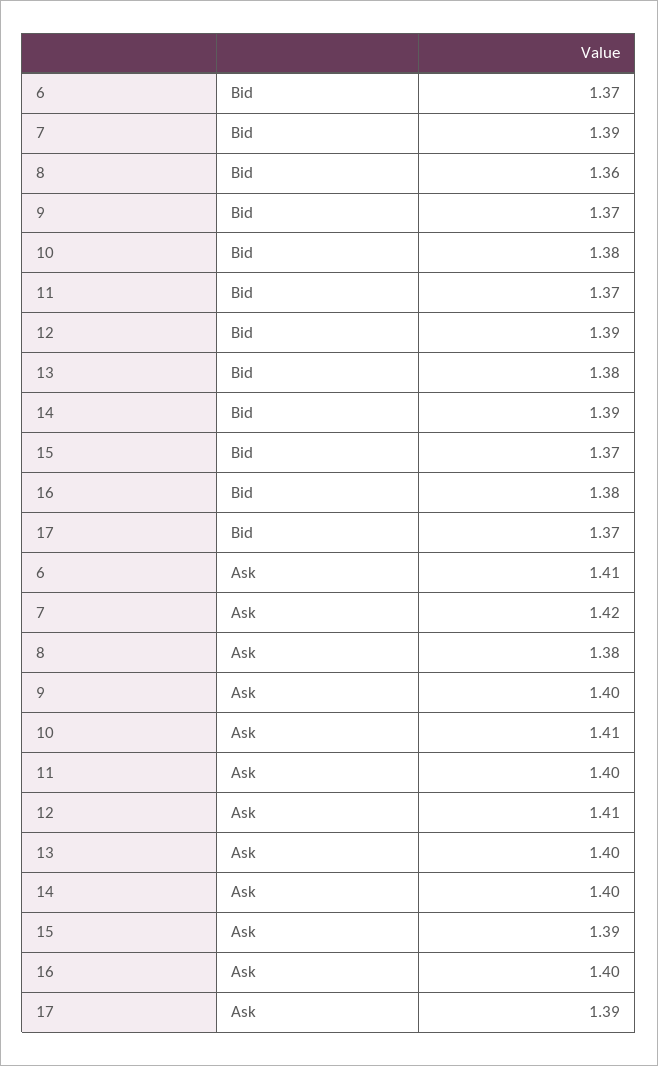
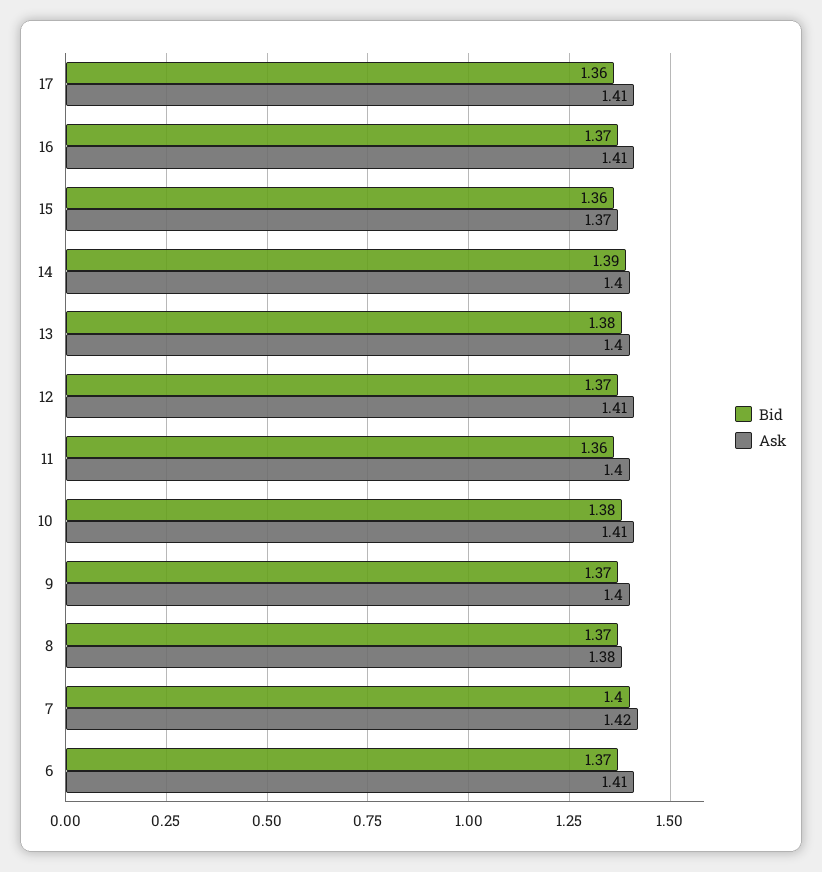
Bid, 7: 1.39 -> 1.4
Bid, 8: 1.36 -> 1.37
Bid, 11: 1.37 -> 1.36
Bid, 12: 1.39 -> 1.37
Bid, 15: 1.37 -> 1.36
Bid, 16: 1.38 -> 1.37
Bid, 17: 1.37 -> 1.36
Ask, 15: 1.39 -> 1.37
Ask, 16: 1.4 -> 1.41
Ask, 17: 1.39 -> 1.41

